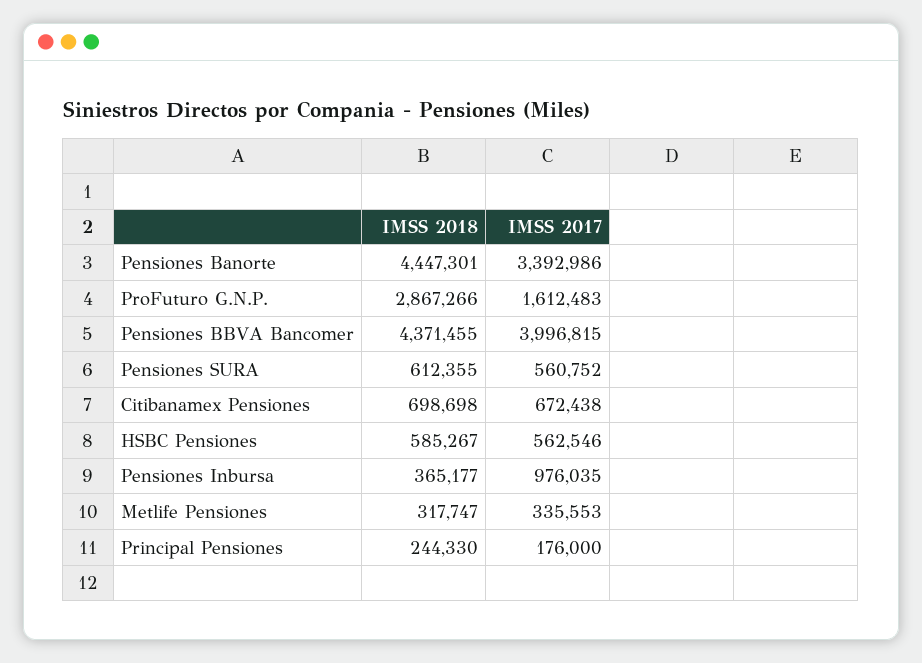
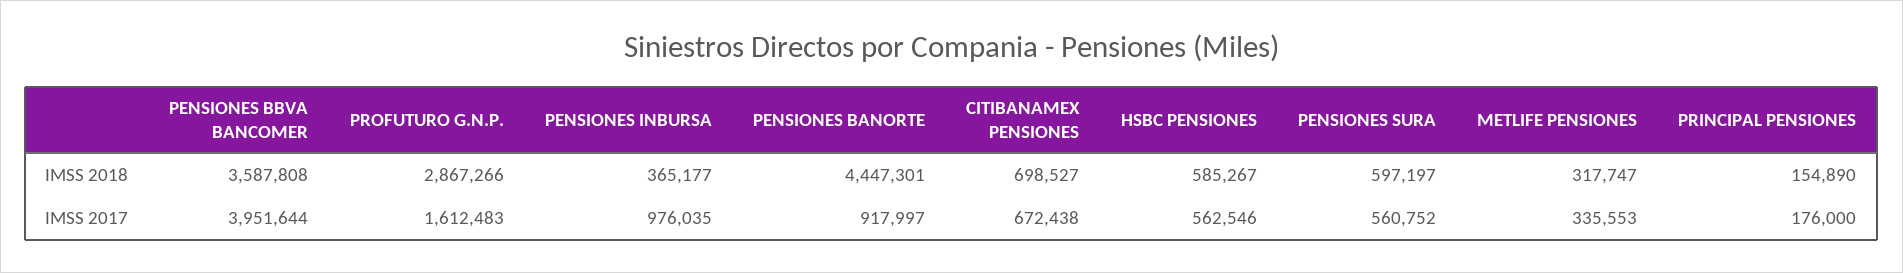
IMSS 2017, Pensiones Banorte: 3392986 -> 917997
IMSS 2018, Pensiones BBVA Bancomer: 4371455 -> 3587808
IMSS 2017, Pensiones BBVA Bancomer: 3996815 -> 3951644
IMSS 2018, Pensiones SURA: 612355 -> 597197
IMSS 2018, Citibanamex Pensiones: 698698 -> 698527
IMSS 2018, Principal Pensiones: 244330 -> 154890

